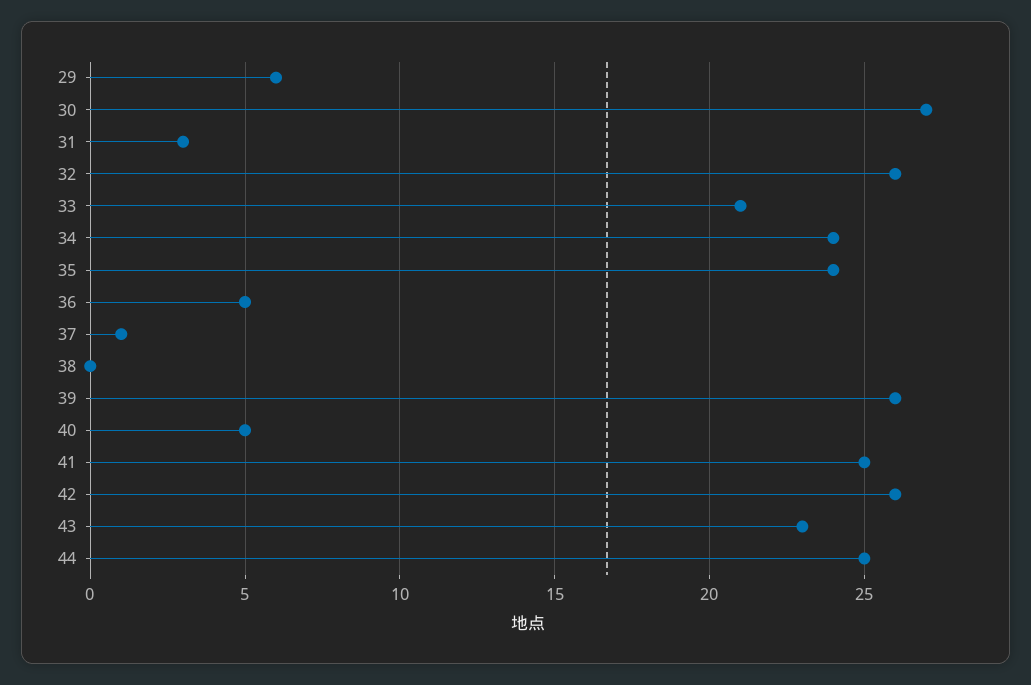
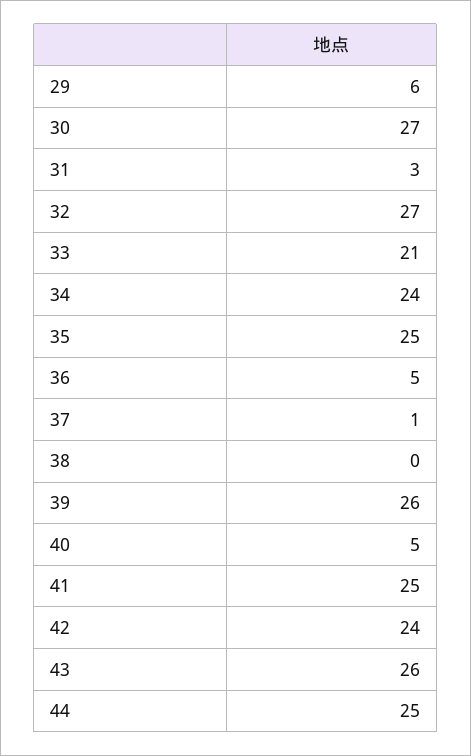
32: 26 -> 27
35: 24 -> 25
42: 26 -> 24
43: 23 -> 26

